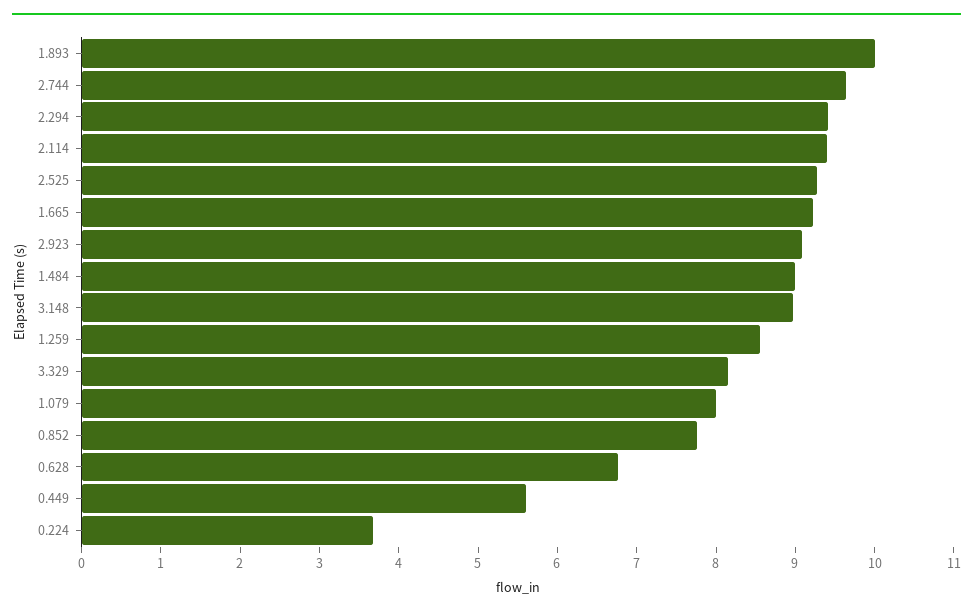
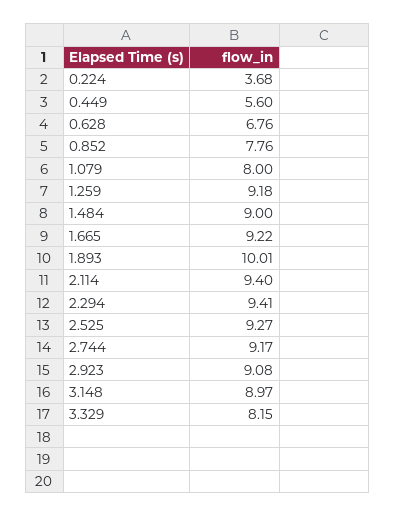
2.744: 9.6 -> 9.17
1.259: 8.6 -> 9.18

